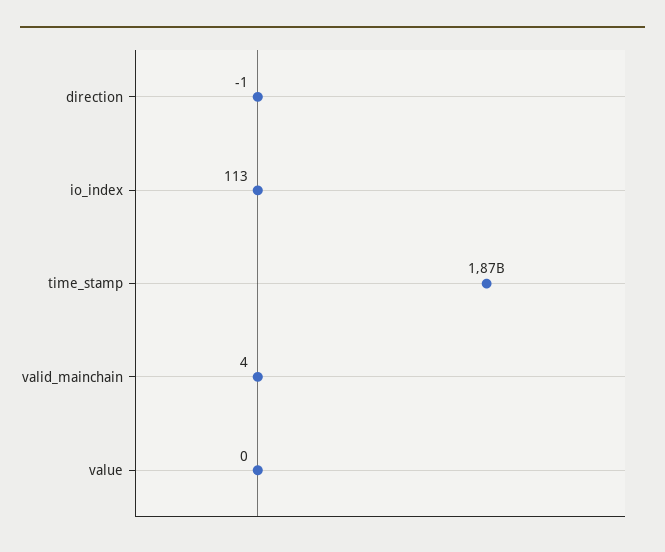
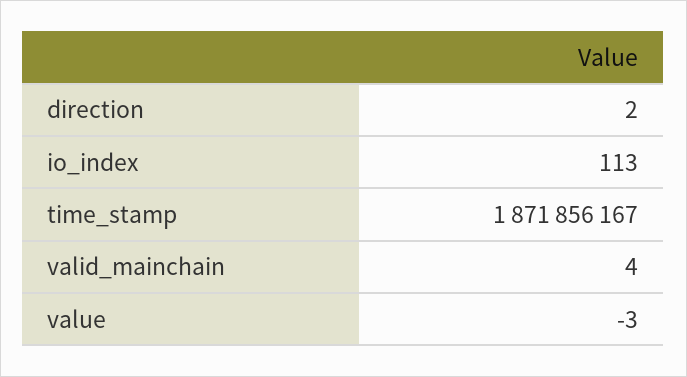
direction: -1 -> 2
value: 0 -> -3

